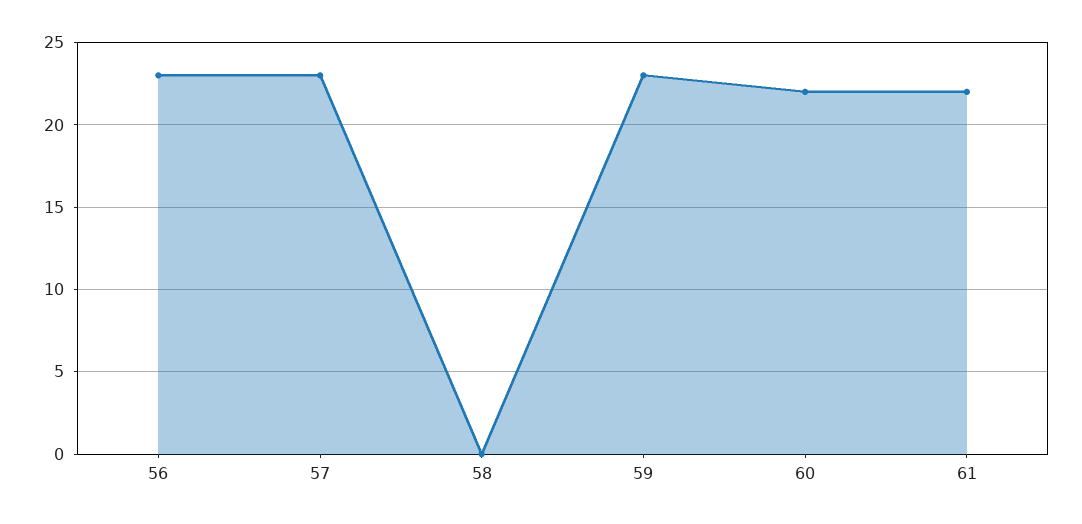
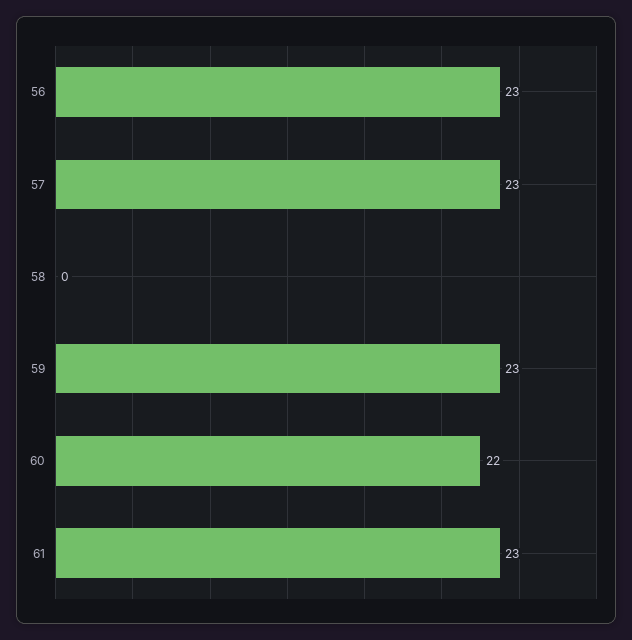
61: 22 -> 23

